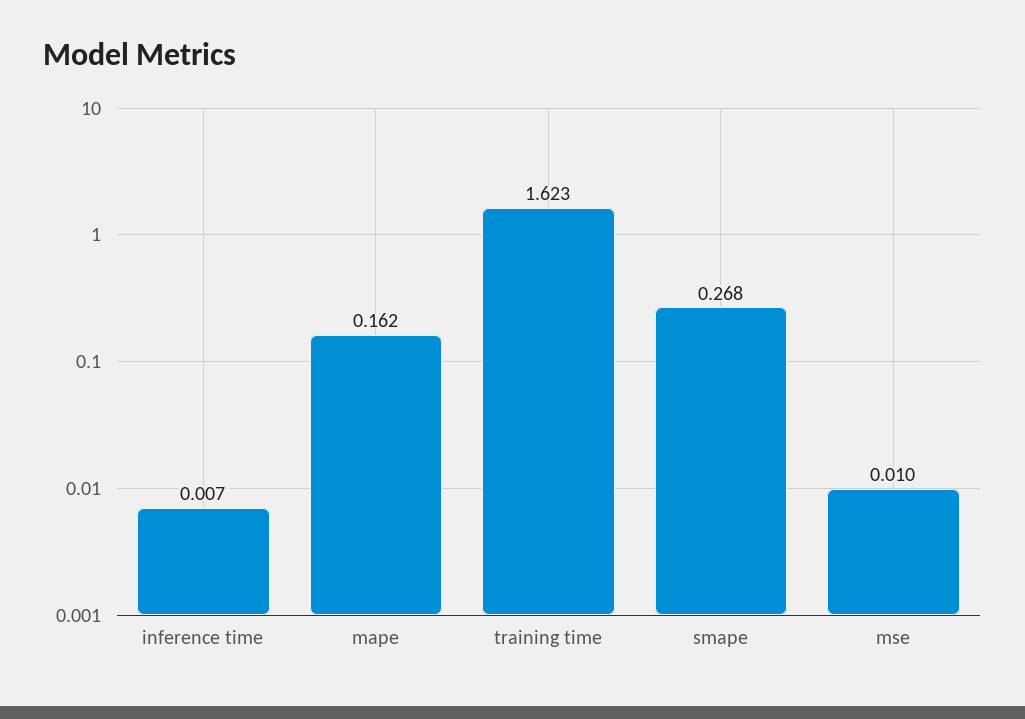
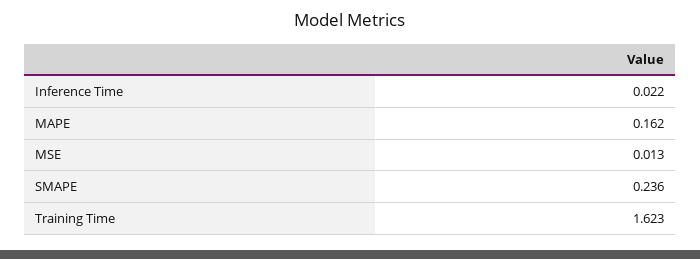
inference time: 0.007 -> 0.022
smape: 0.268 -> 0.236
mse: 0.01 -> 0.013

